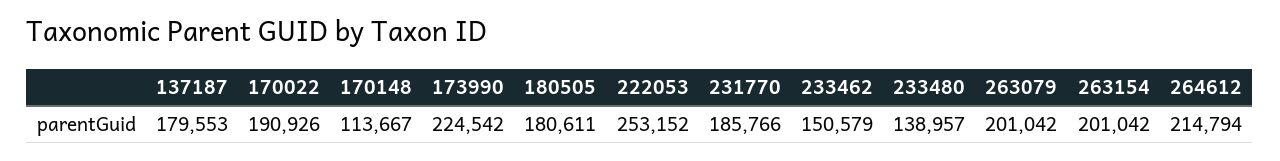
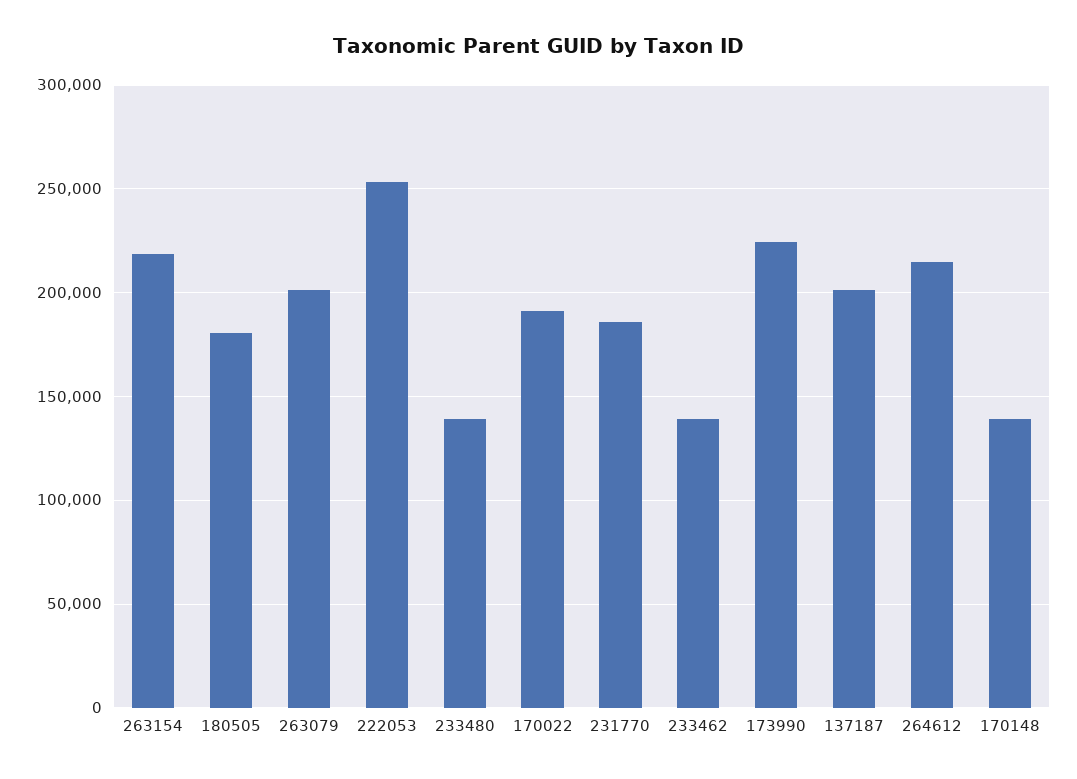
137187: 179553 -> 200000
170148: 113667 -> 140000
233462: 150579 -> 140000
263154: 201042 -> 220000

